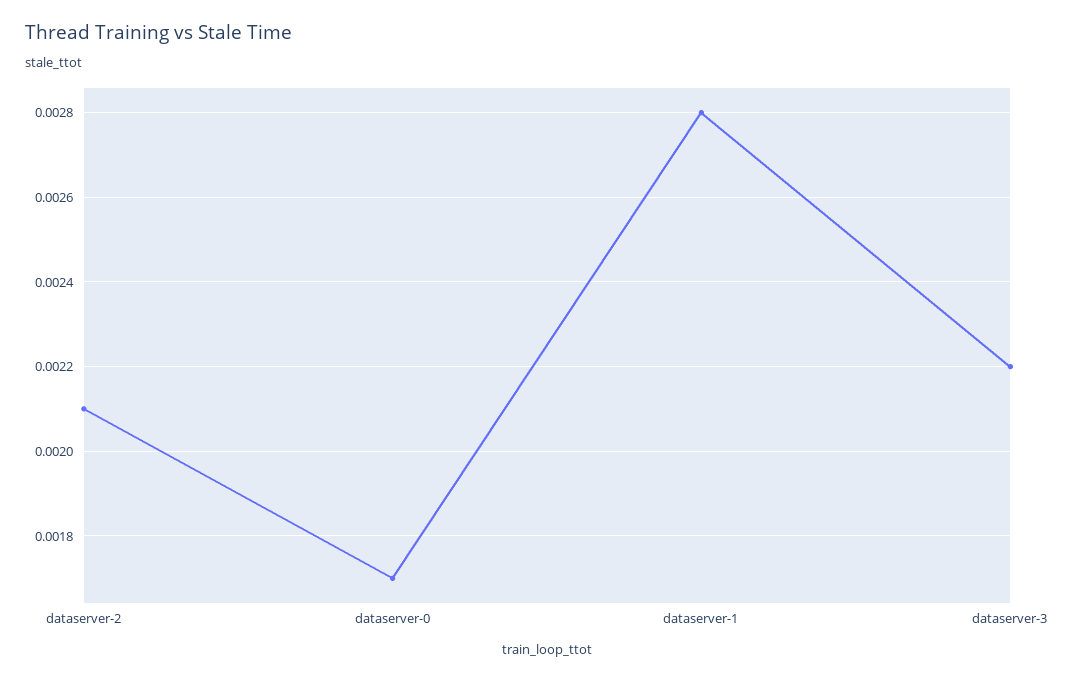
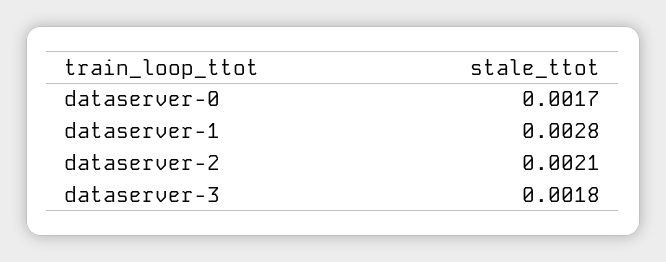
dataserver-3: 0.0022 -> 0.0018

